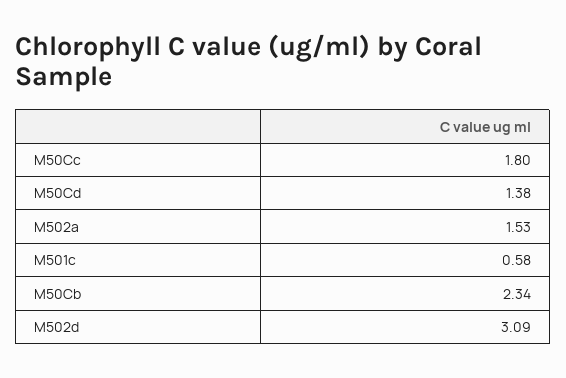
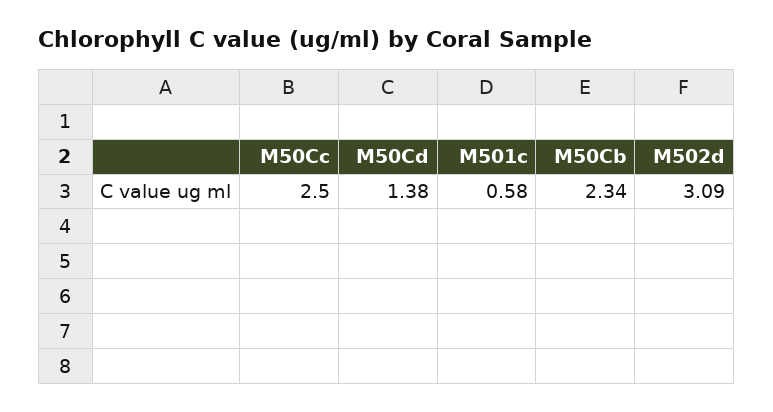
M50Cc: 1.8 -> 2.5
M502a: 1.53 -> none

